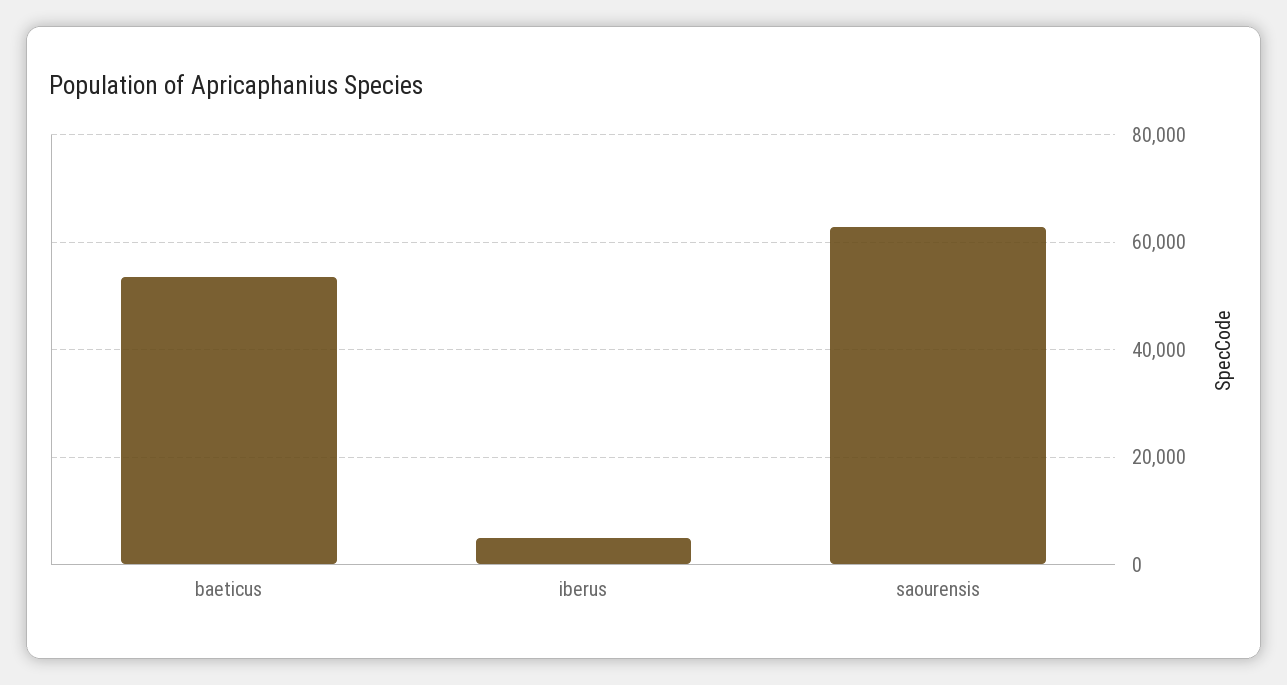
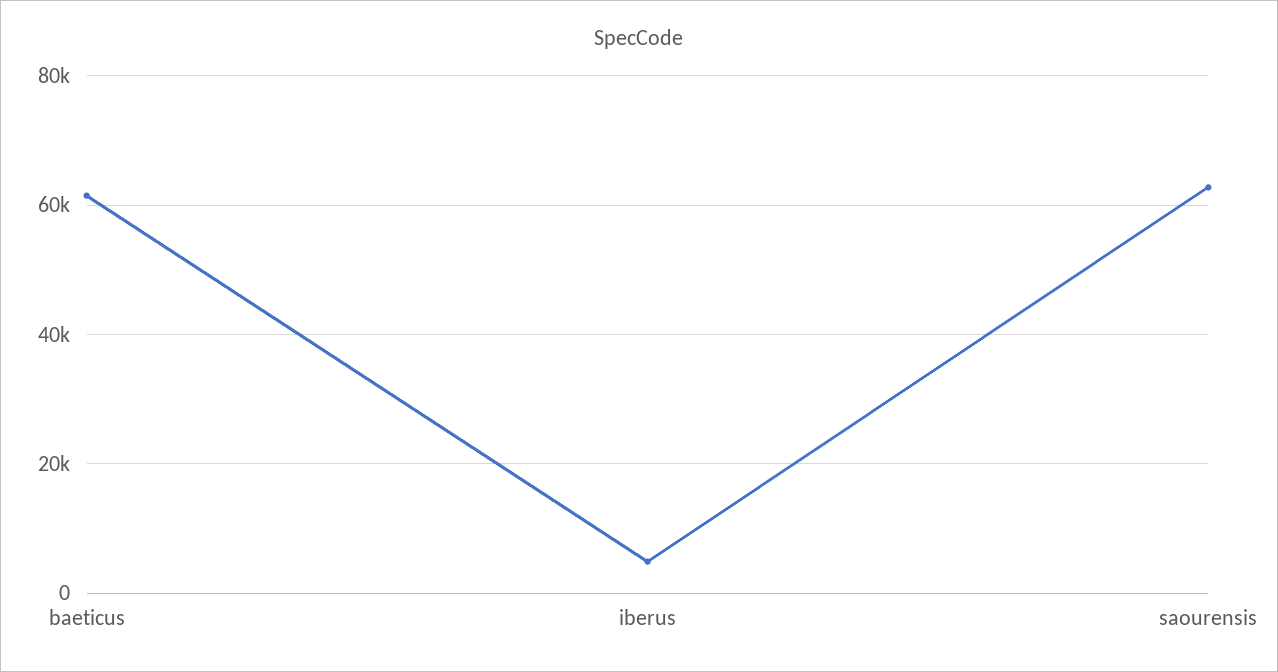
baeticus: 54000 -> 62000

